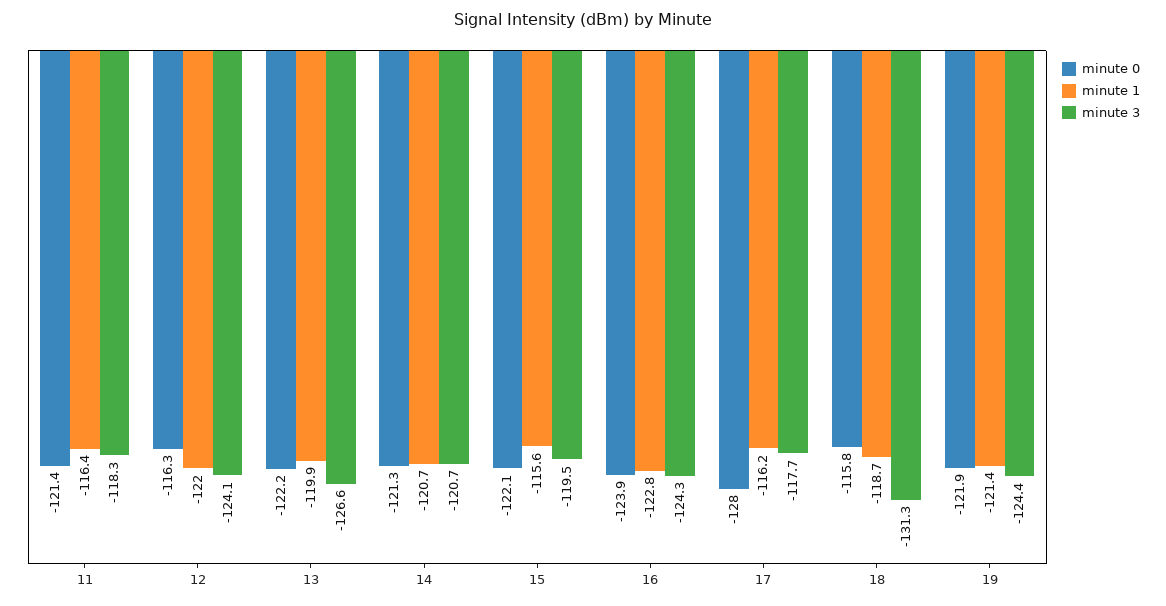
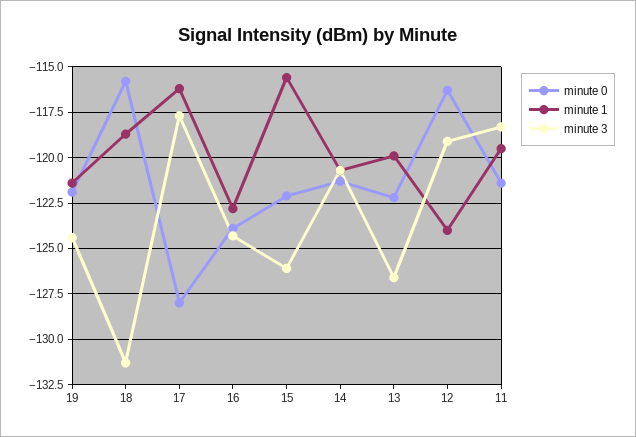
minute 1, 11: -116.4 -> -119.5
minute 1, 12: -122 -> -124
minute 3, 12: -124.1 -> -119
minute 3, 15: -119.5 -> -126

